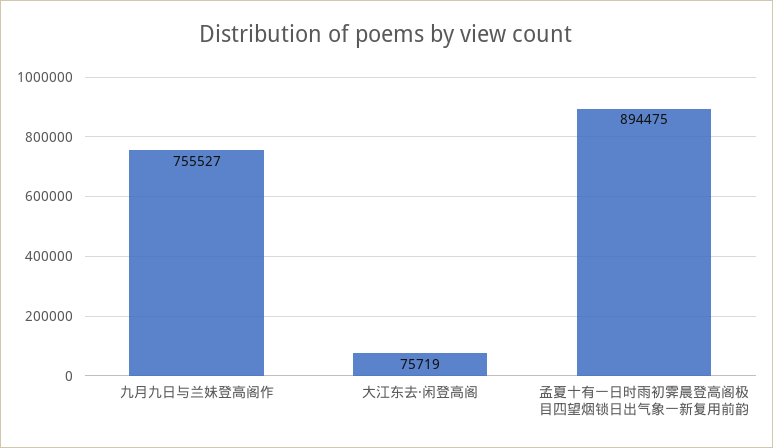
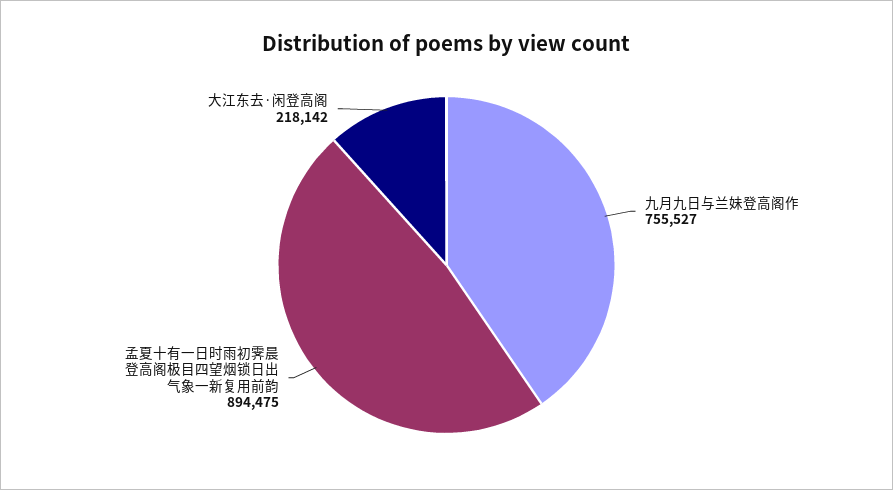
大江东去·闲登高阁: 75719 -> 218142

